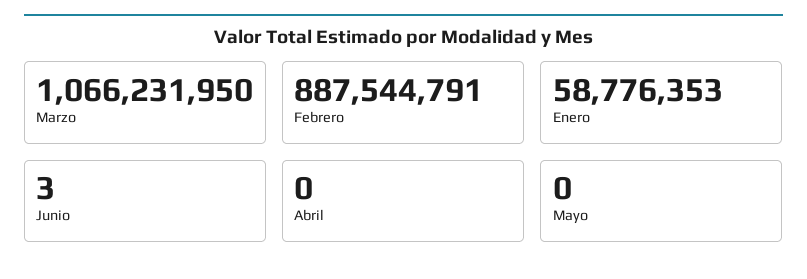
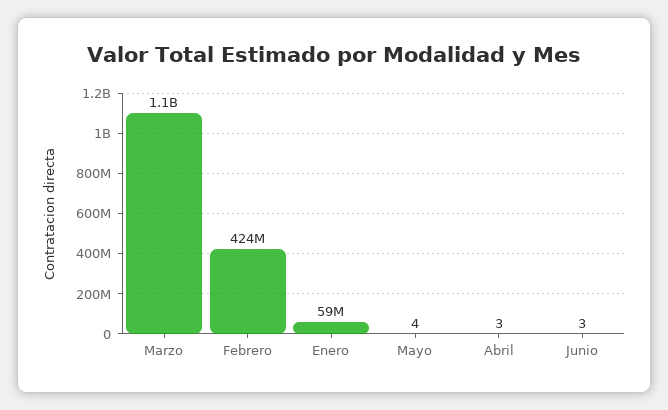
Febrero: 887544791 -> 424000000
Abril: 0 -> 3
Mayo: 0 -> 4

